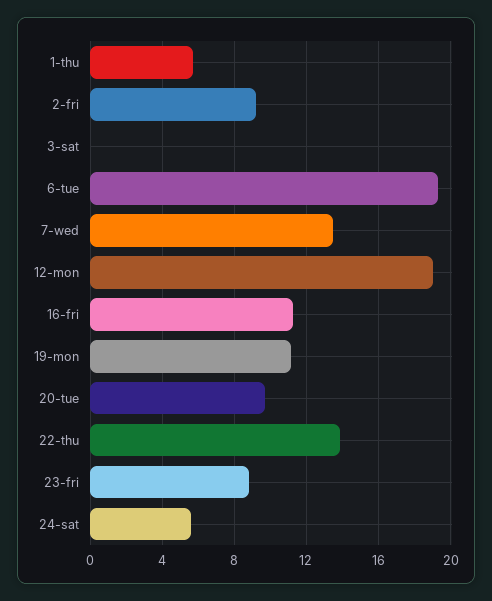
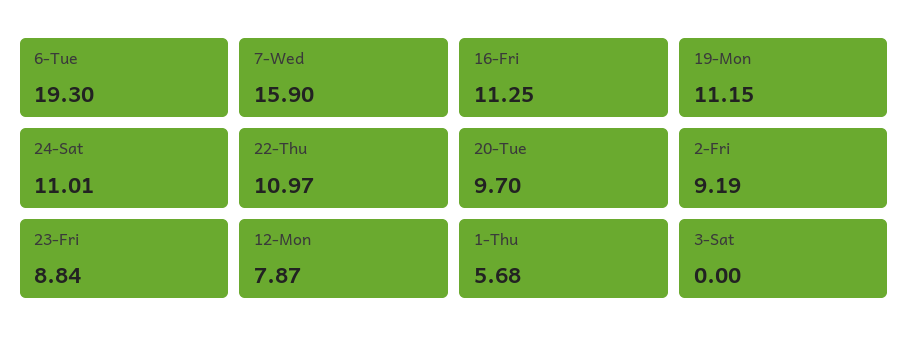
7-wed: 13.5 -> 15.9
12-mon: 19 -> 7.87
22-thu: 14 -> 10.97
24-sat: 5.5 -> 11.01

